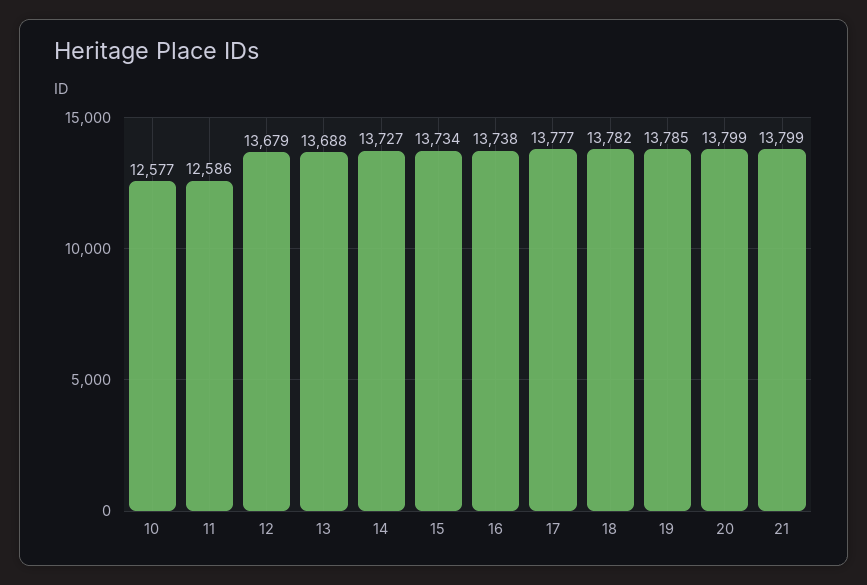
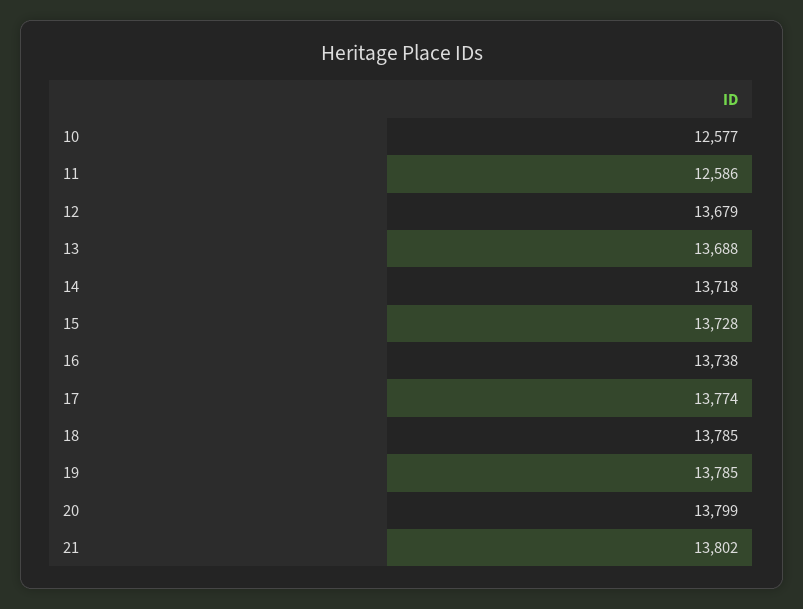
14: 13727 -> 13718
15: 13734 -> 13728
17: 13777 -> 13774
18: 13782 -> 13785
21: 13799 -> 13802

